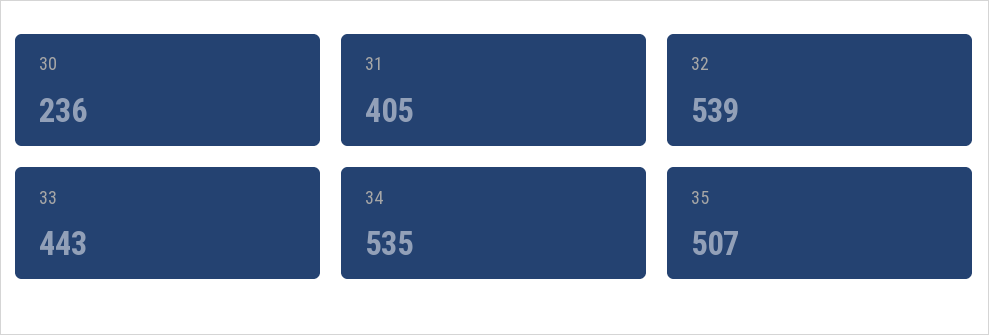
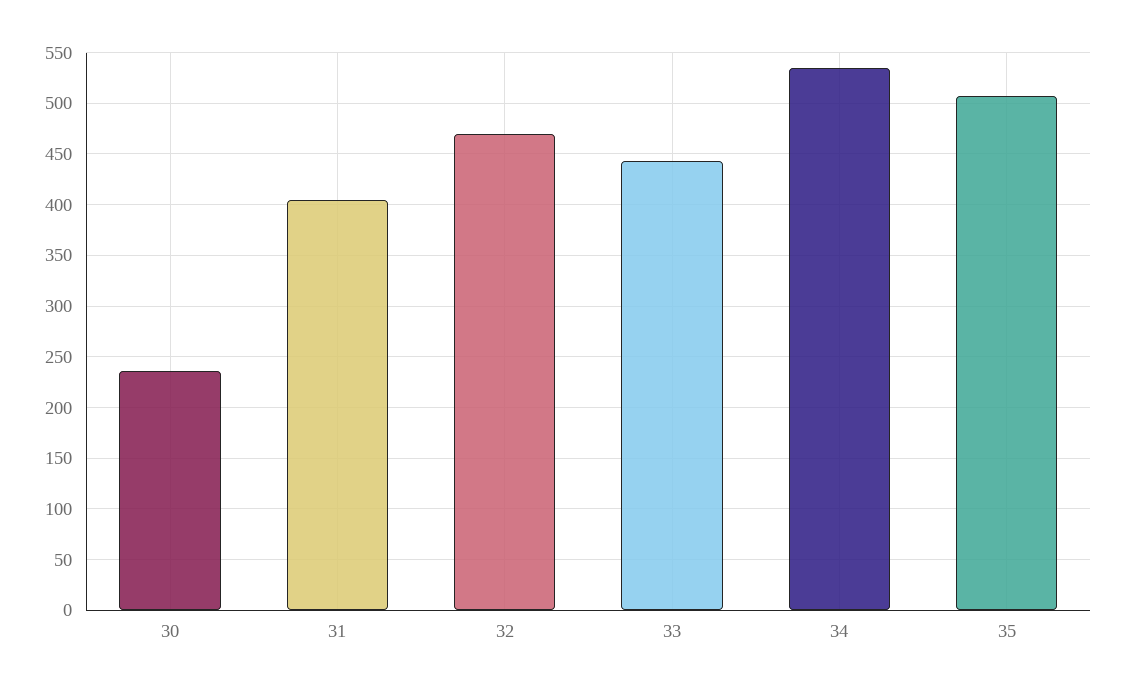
32: 539 -> 470

